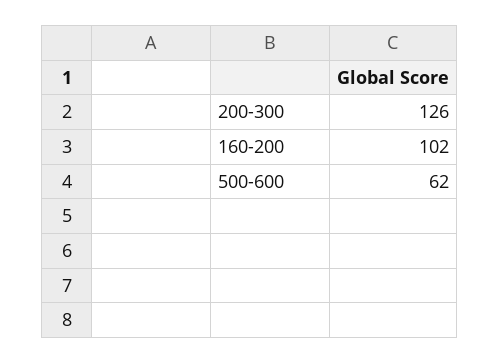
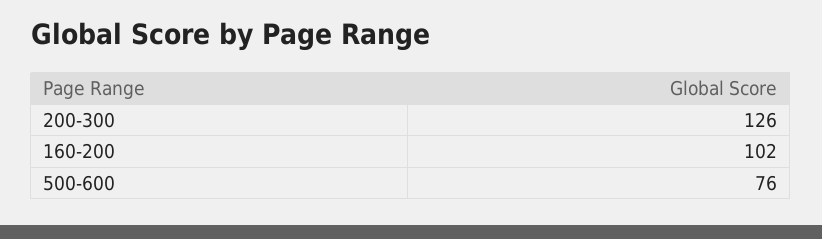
500-600: 62 -> 76

